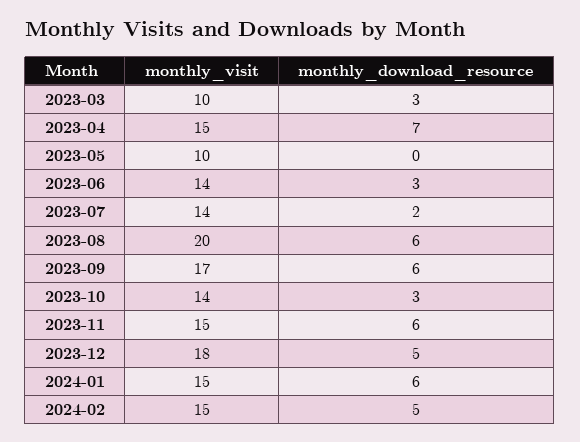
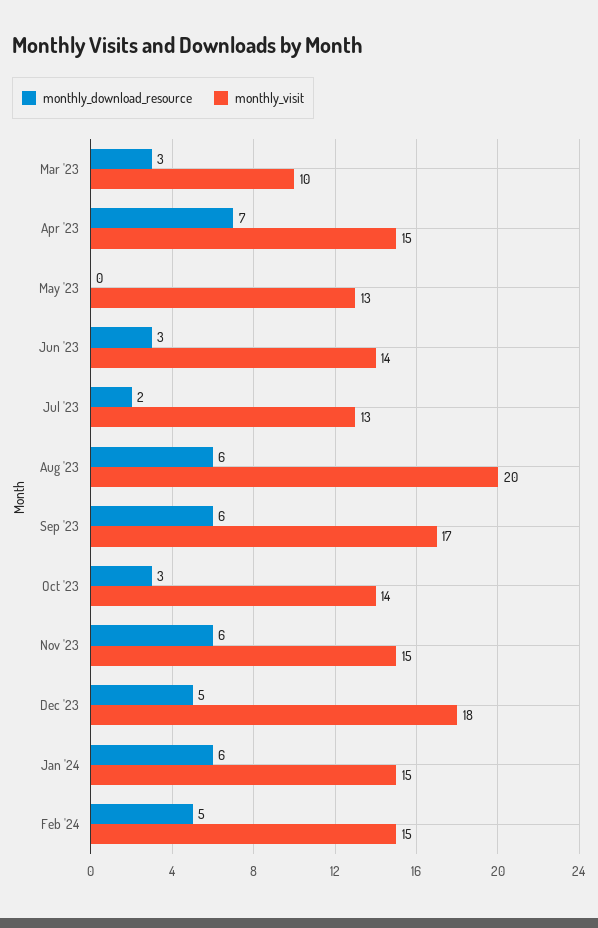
monthly_visit, 2023-05: 10 -> 13
monthly_visit, 2023-07: 14 -> 13

